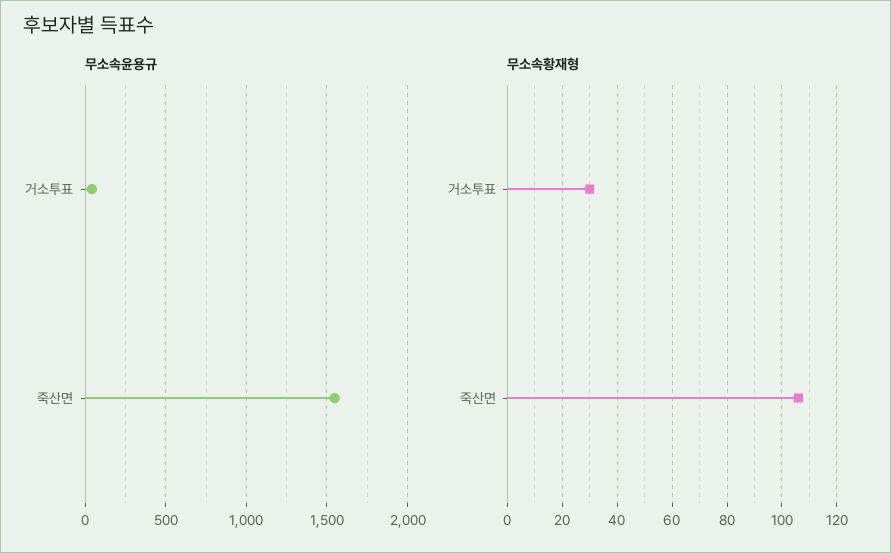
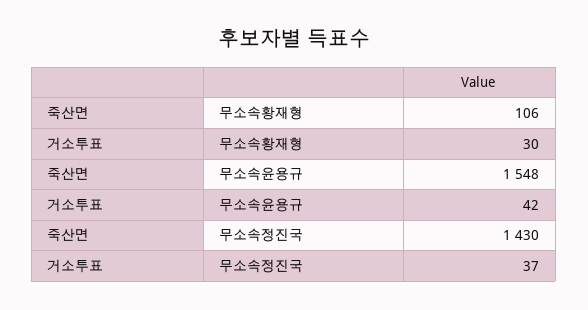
무소속정진국, 죽산면: none -> 1430
무소속정진국, 거소투표: none -> 37

